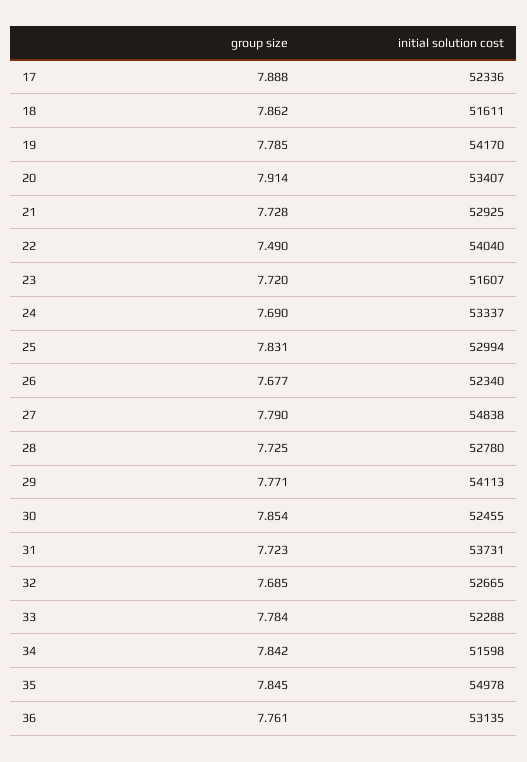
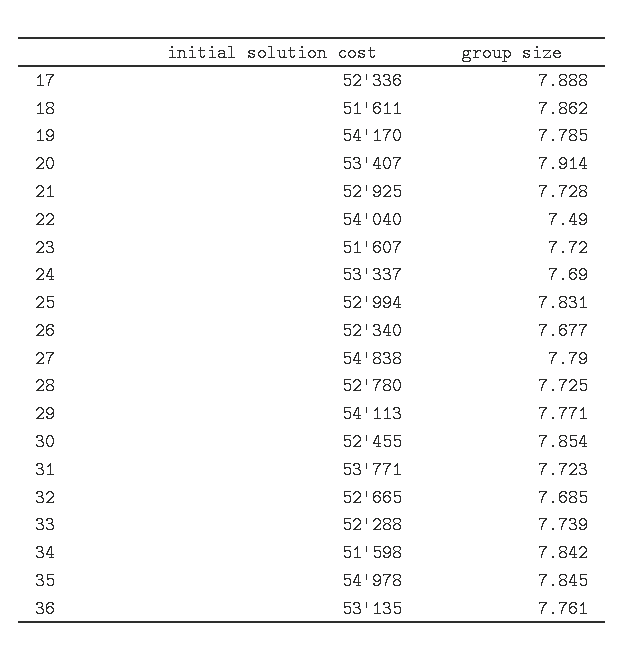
initial solution cost, 31: 53731 -> 53771
group size, 33: 7.784 -> 7.739

